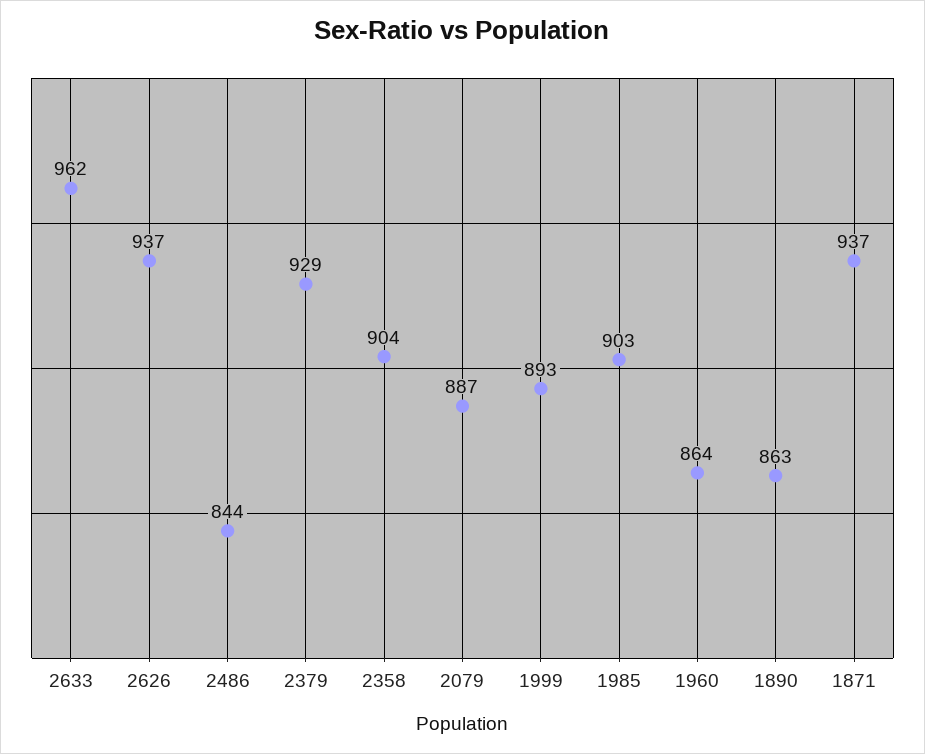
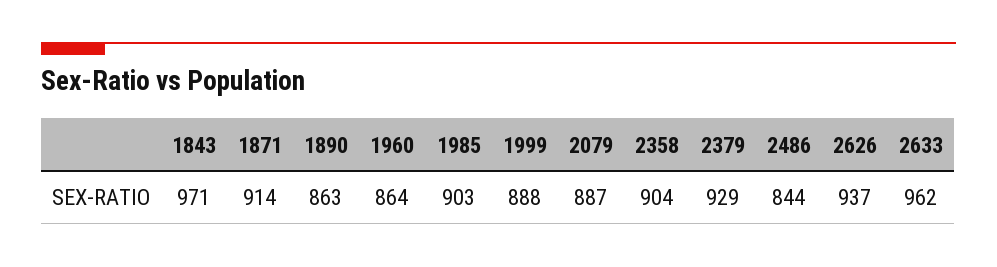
1999: 893 -> 888
1871: 937 -> 914
1843: none -> 971

